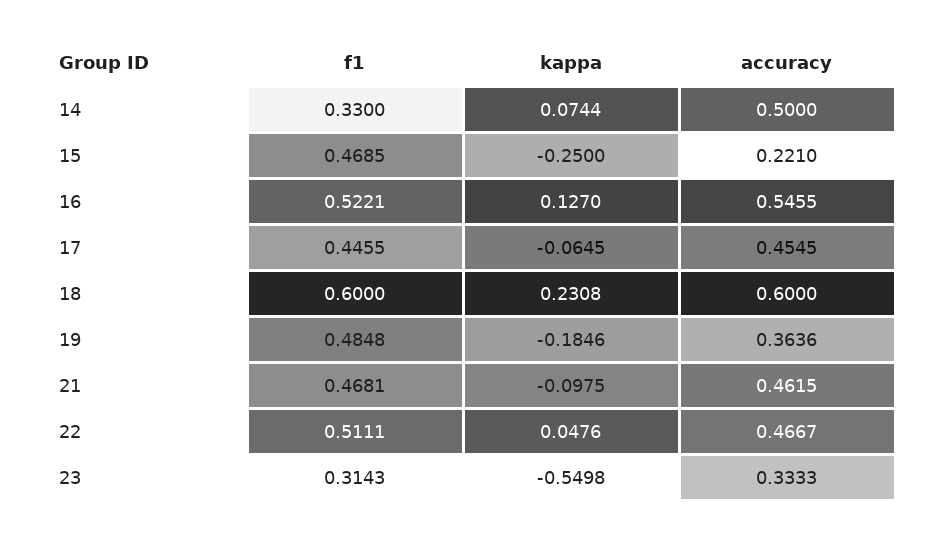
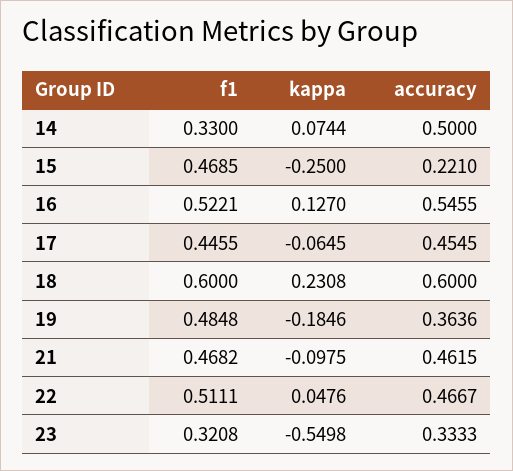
f1, 21: 0.4681 -> 0.4682
f1, 23: 0.3143 -> 0.3208

